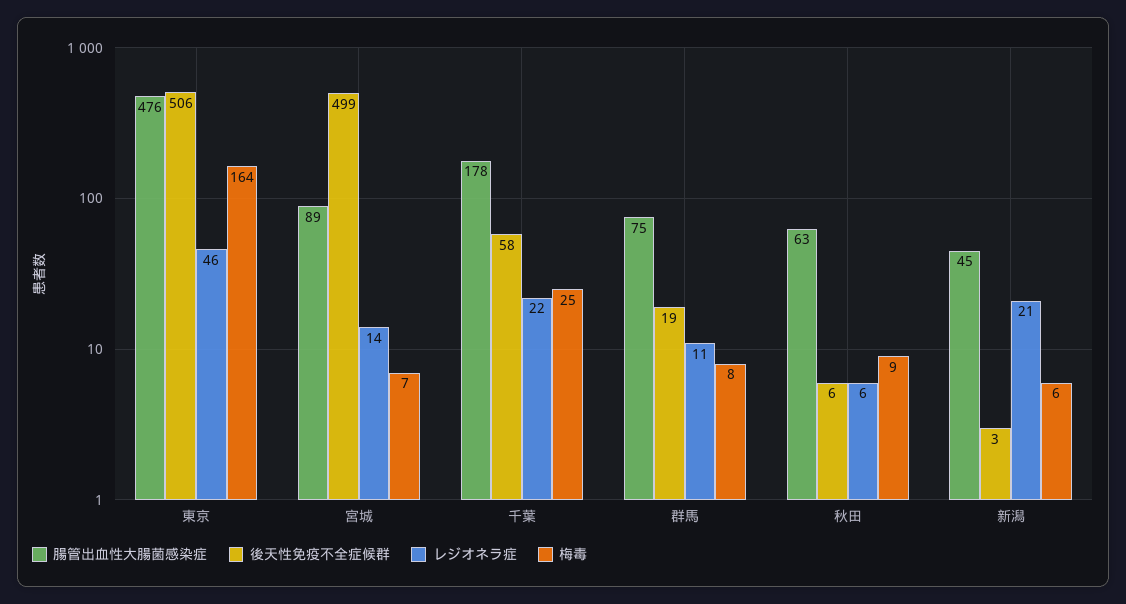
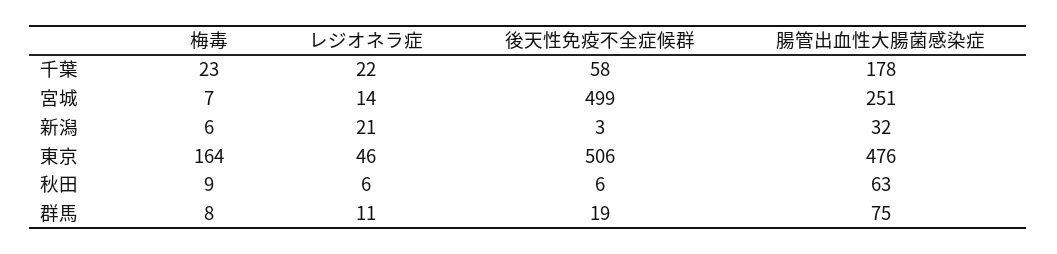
腸管出血性大腸菌感染症, 宮城: 89 -> 251
梅毒, 千葉: 25 -> 23
腸管出血性大腸菌感染症, 新潟: 45 -> 32

